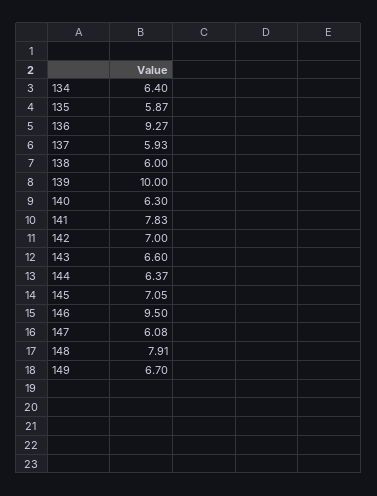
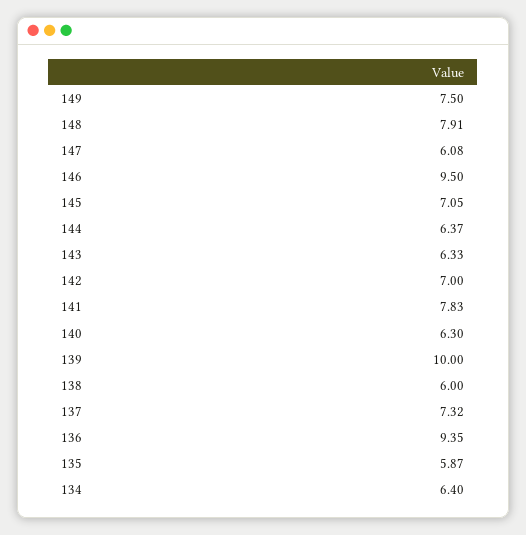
136: 9.27 -> 9.35
137: 5.93 -> 7.32
143: 6.6 -> 6.33
149: 6.7 -> 7.5

